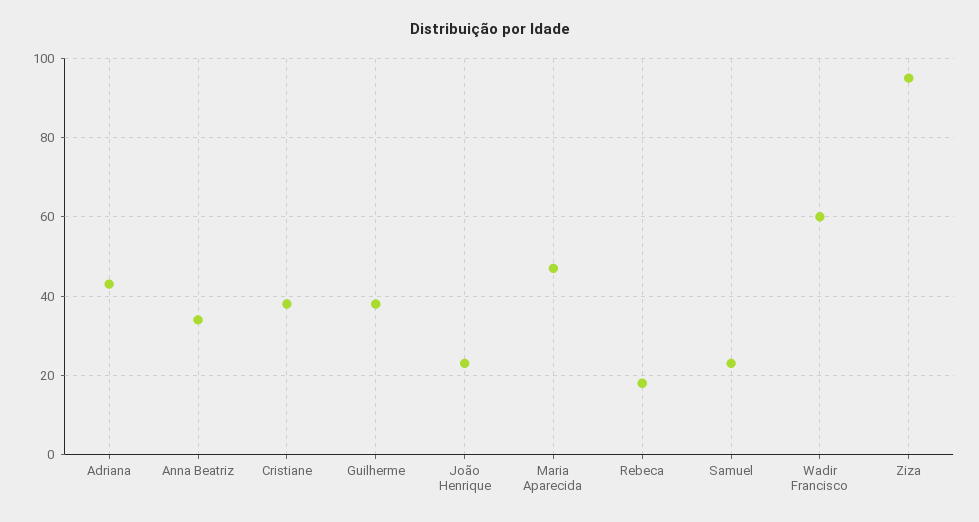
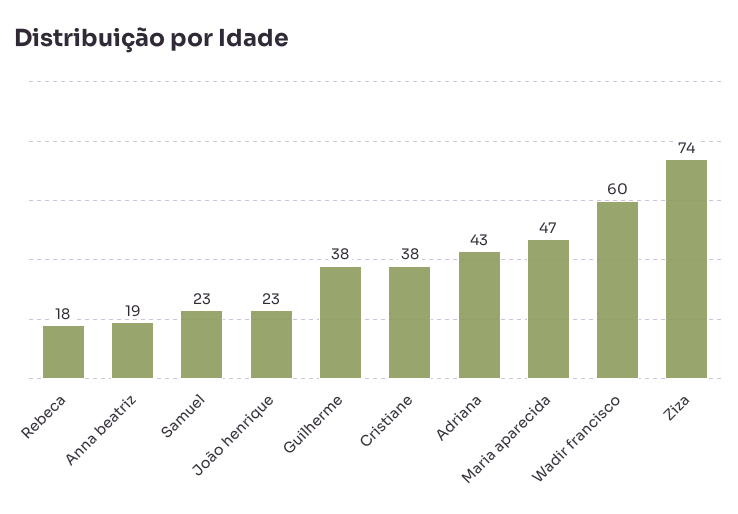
Anna Beatriz: 35 -> 19
Ziza: 95 -> 74

